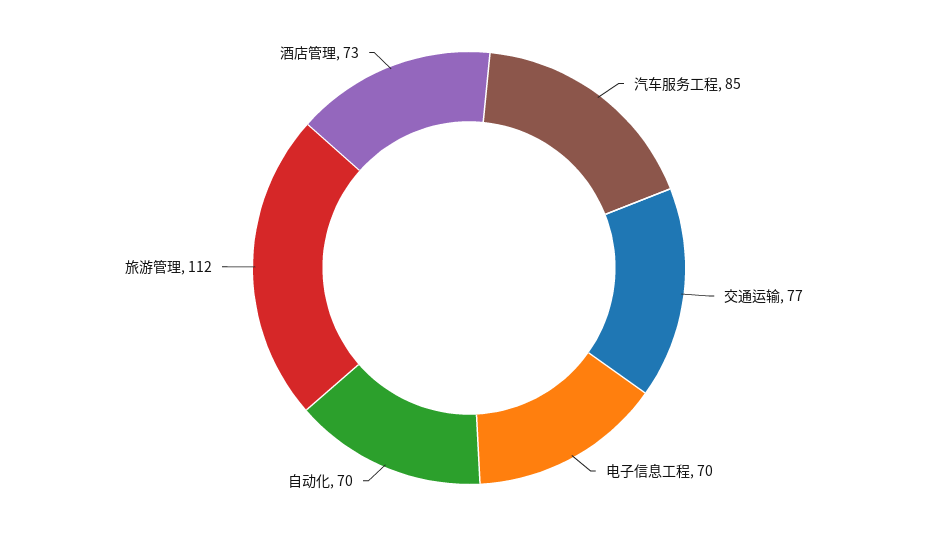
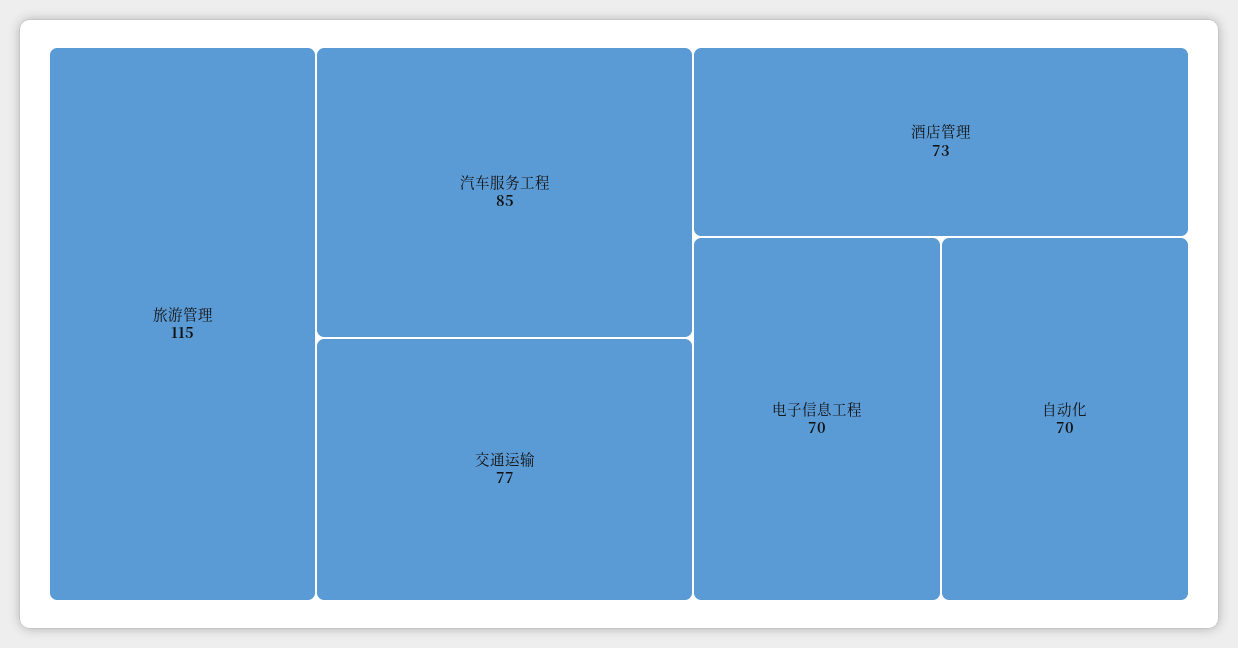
旅游管理: 112 -> 115

